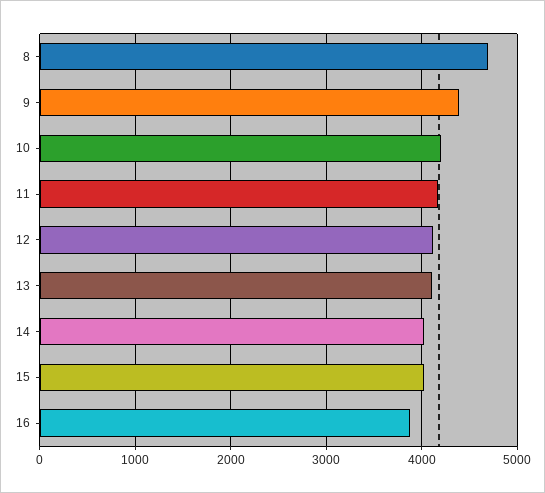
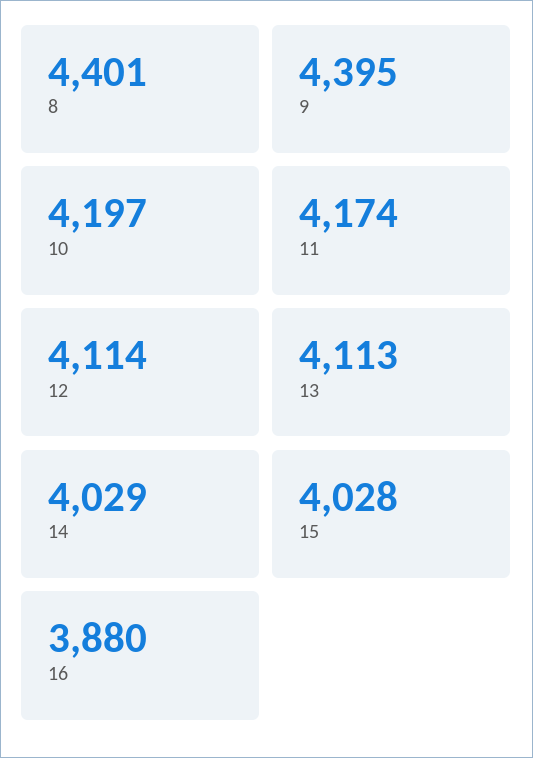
8: 4700 -> 4401

